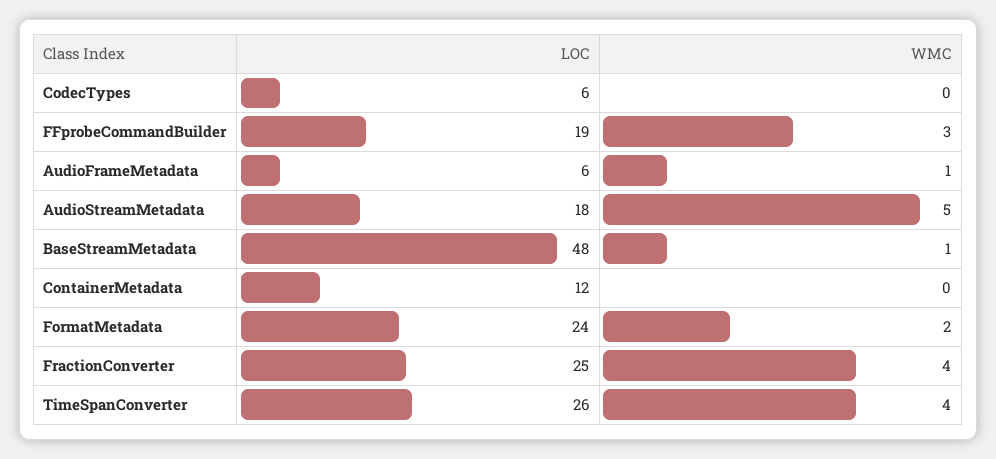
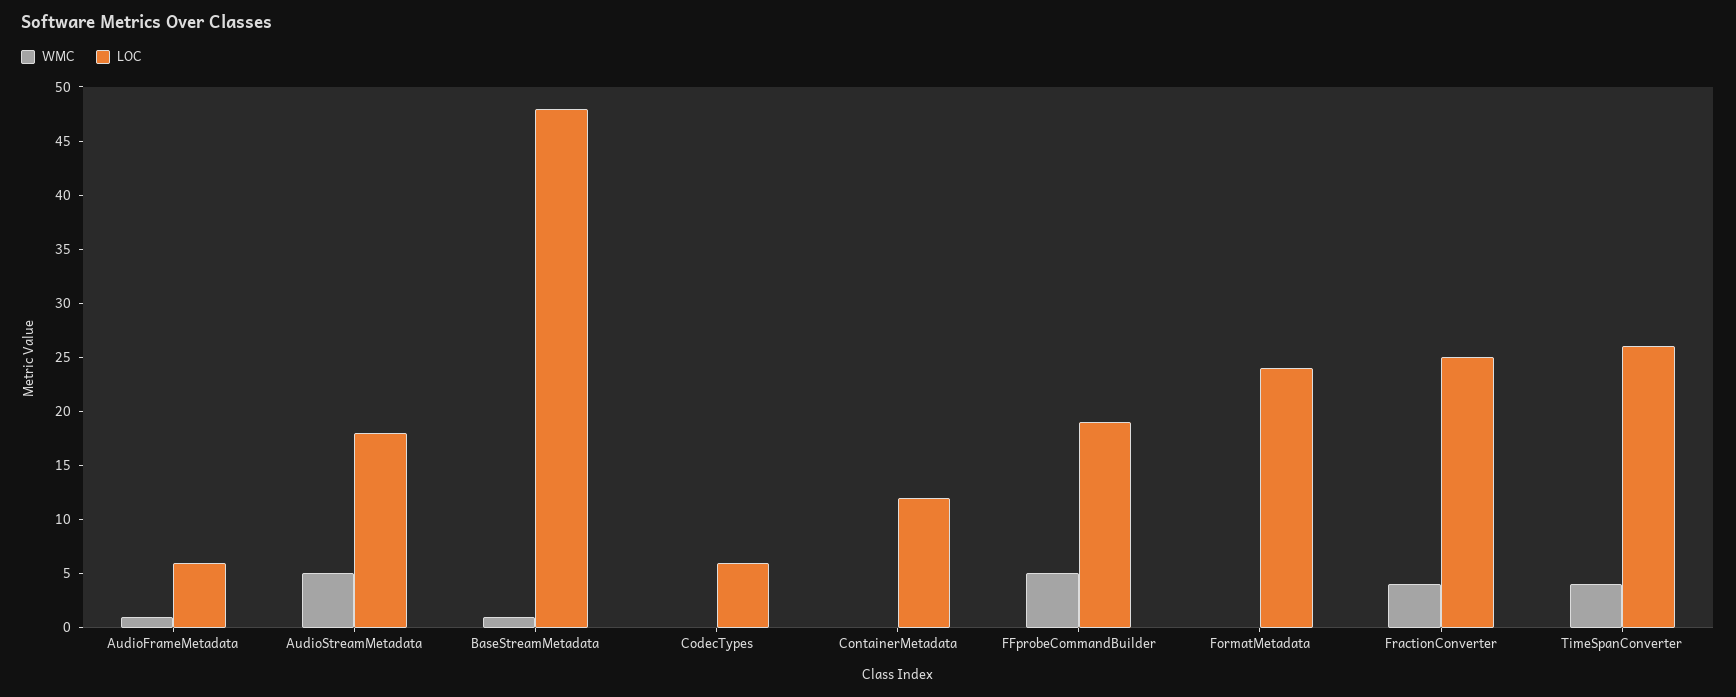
WMC, FFprobeCommandBuilder: 3 -> 5
WMC, FormatMetadata: 2 -> 0

